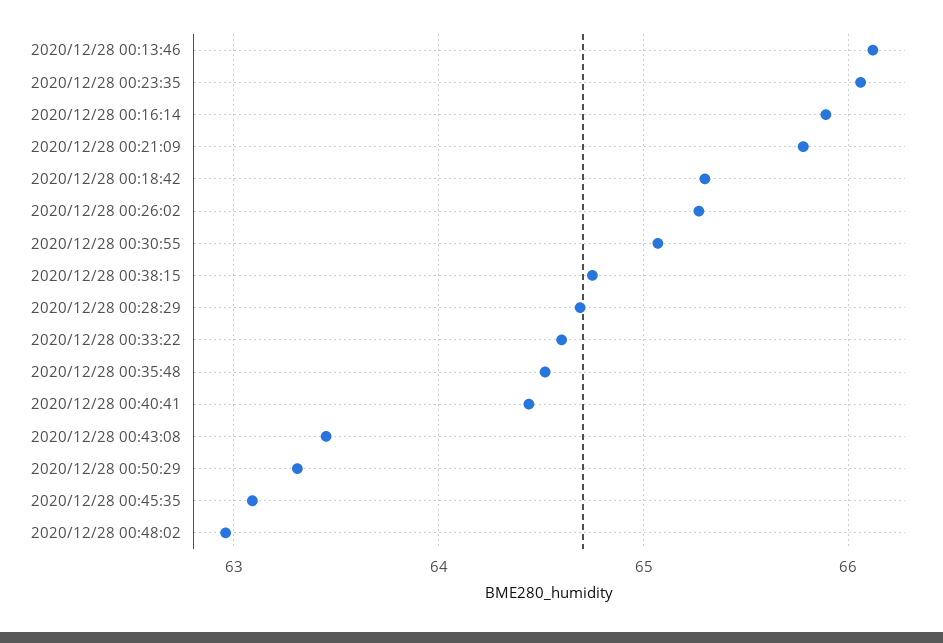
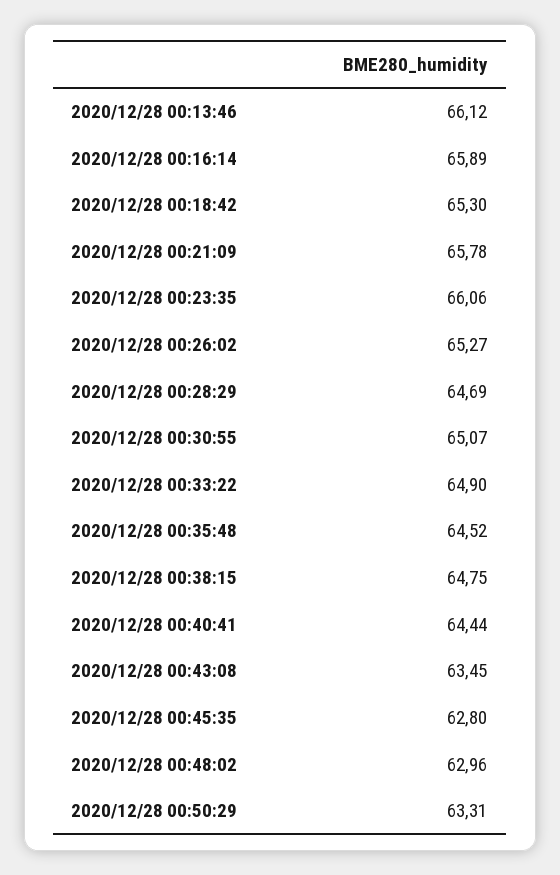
2020/12/28 00:33:22: 64.6 -> 64.9
2020/12/28 00:45:35: 63.1 -> 62.8

